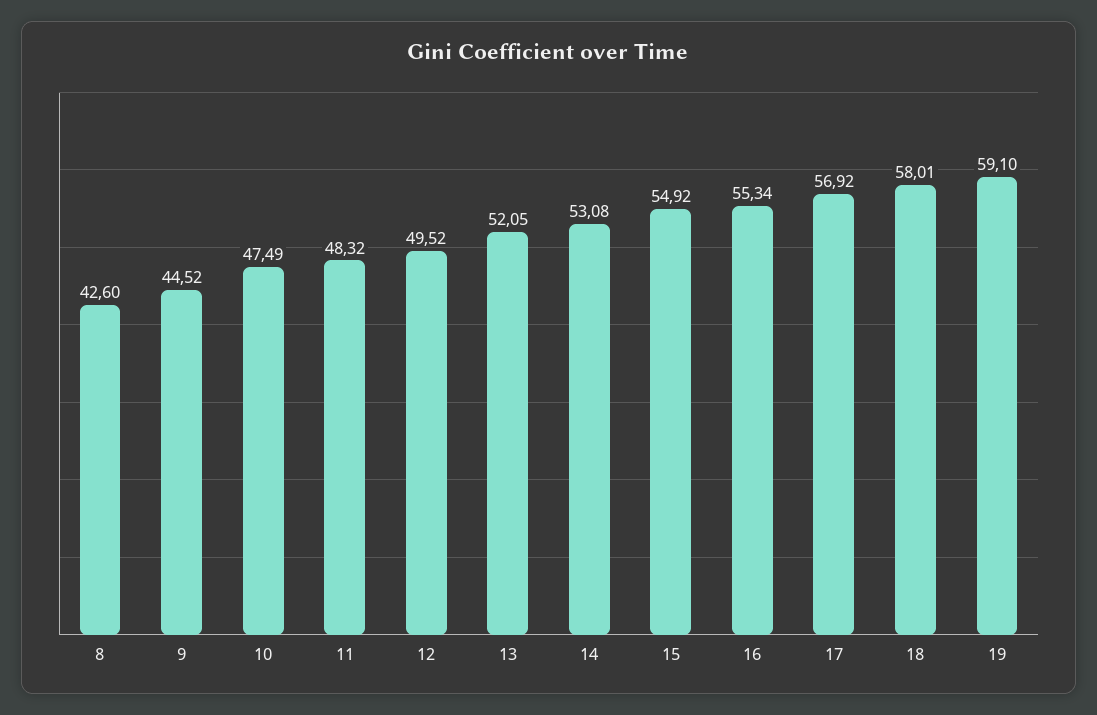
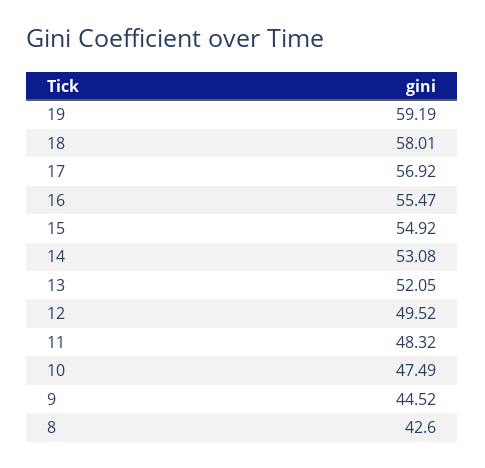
16: 55.34 -> 55.47
19: 59.1 -> 59.19

